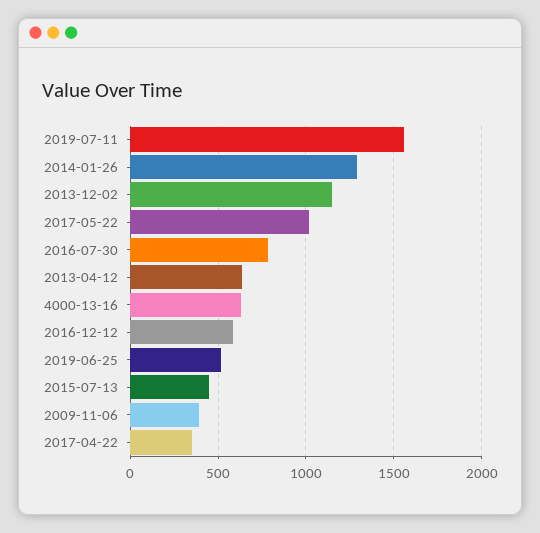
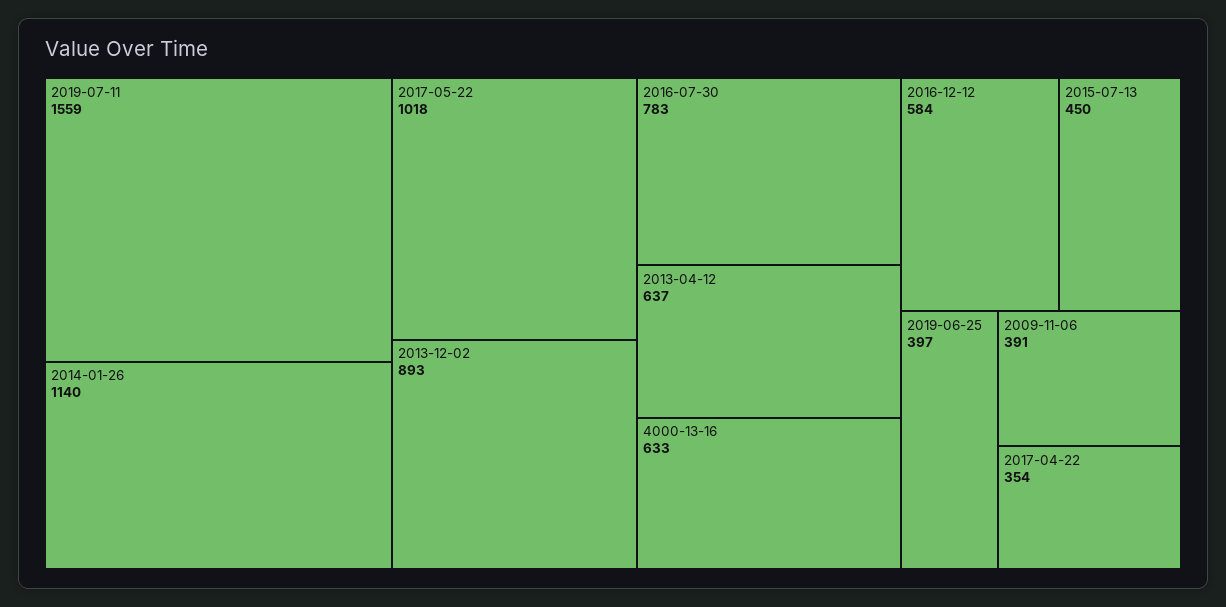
2014-01-26: 1300 -> 1140
2013-12-02: 1150 -> 893
2019-06-25: 500 -> 397

